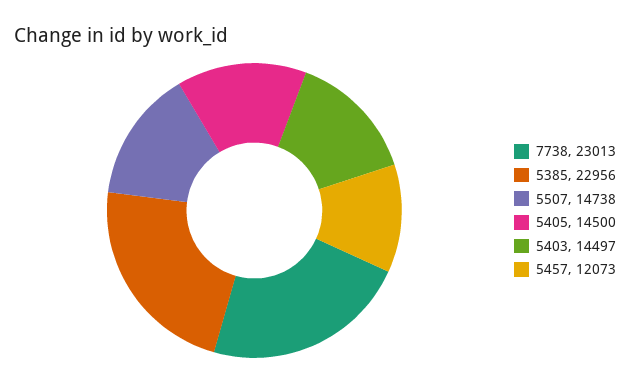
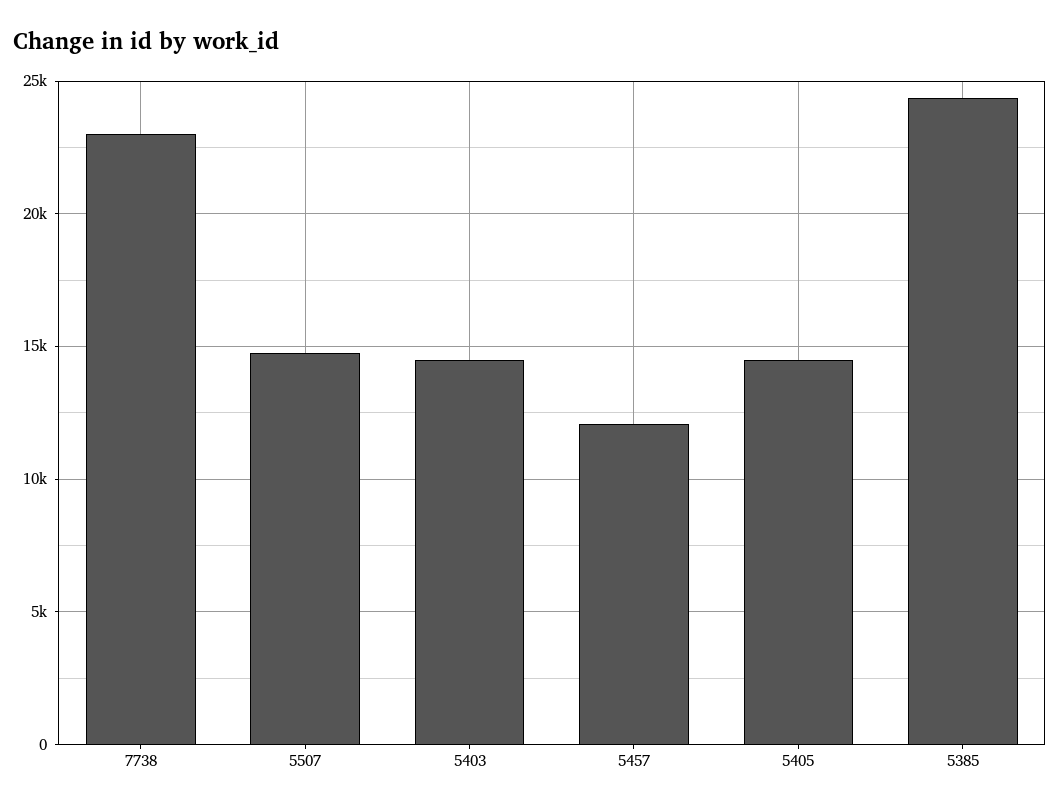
5385: 22956 -> 24500

